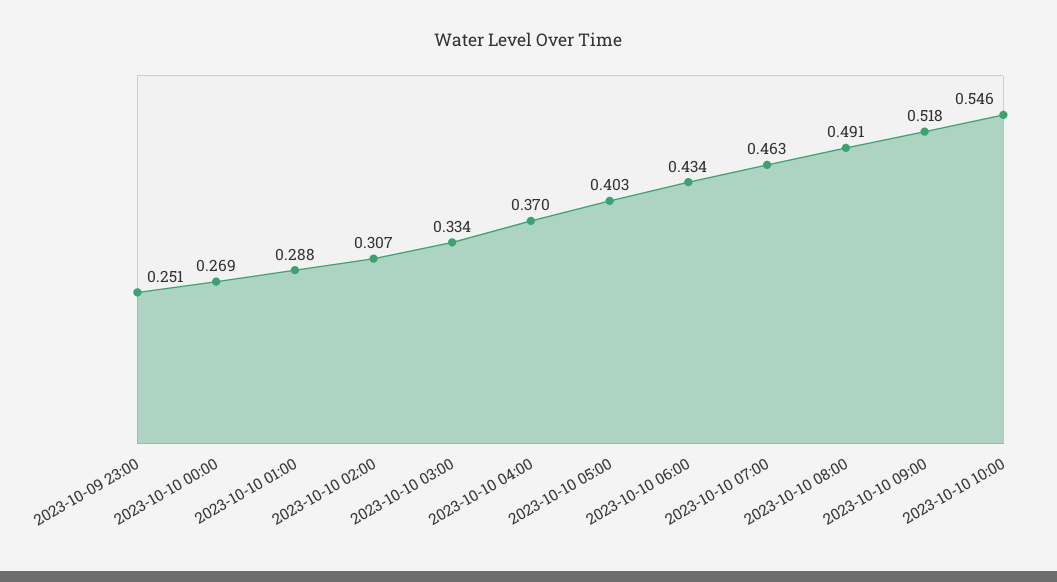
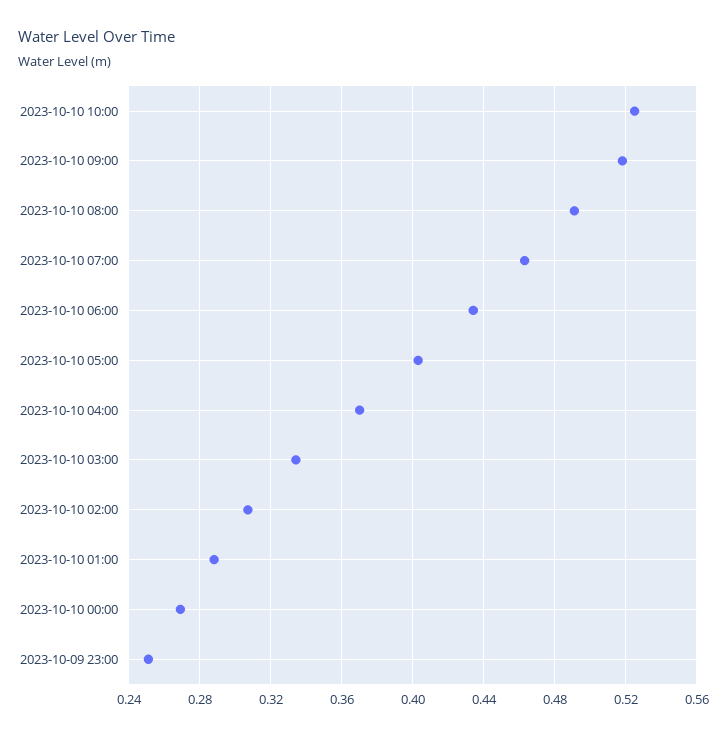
2023-10-10 10:00: 0.546 -> 0.525

